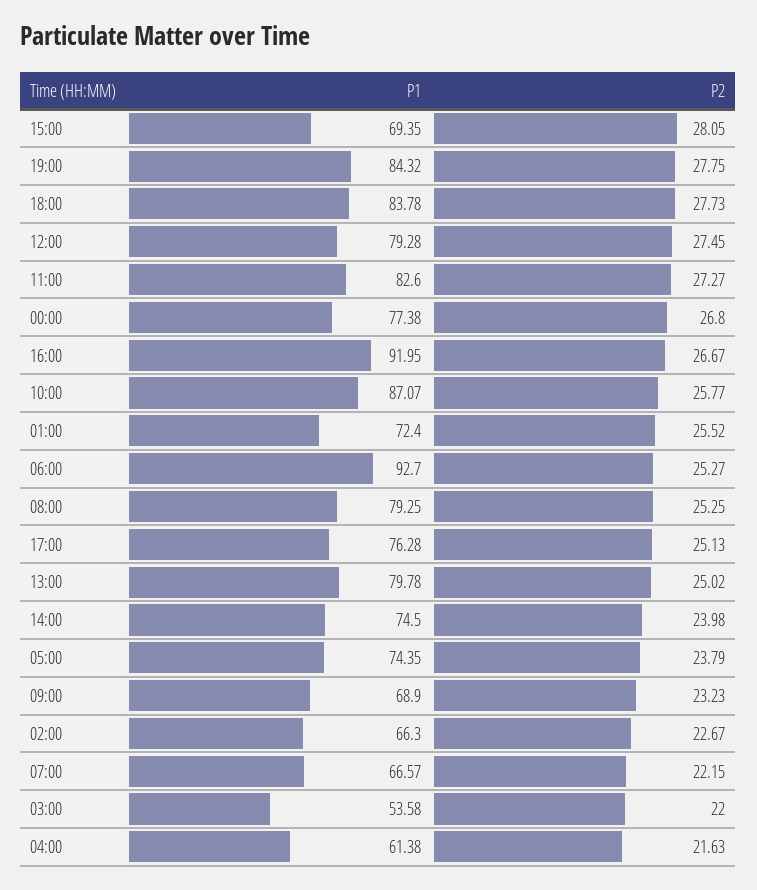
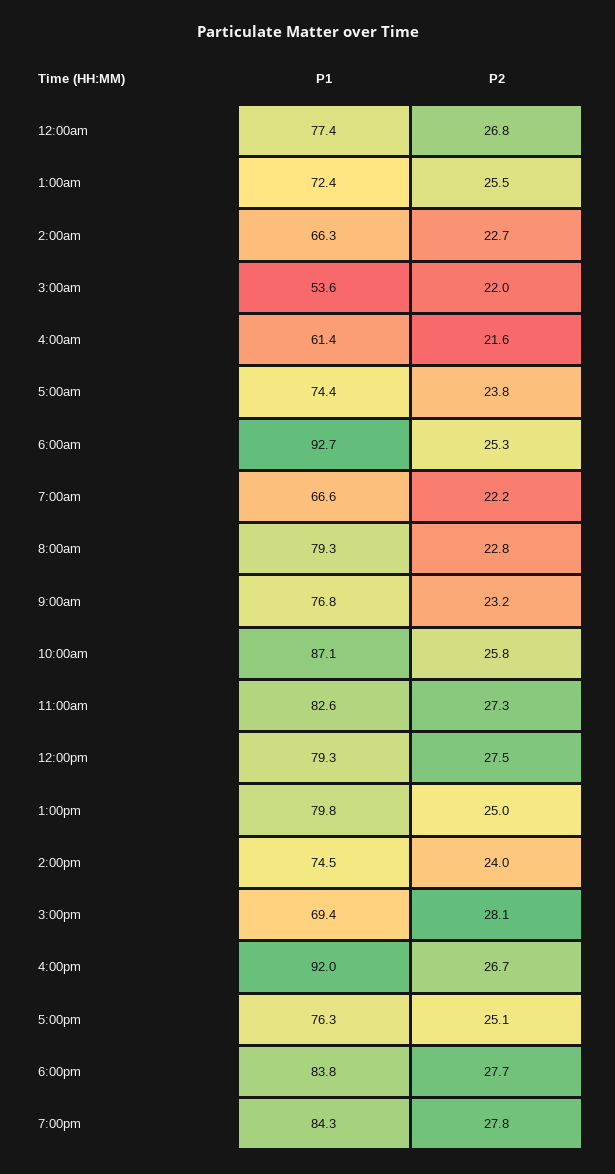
P2, 08:00: 25.25 -> 22.8
P1, 09:00: 68.9 -> 76.8

